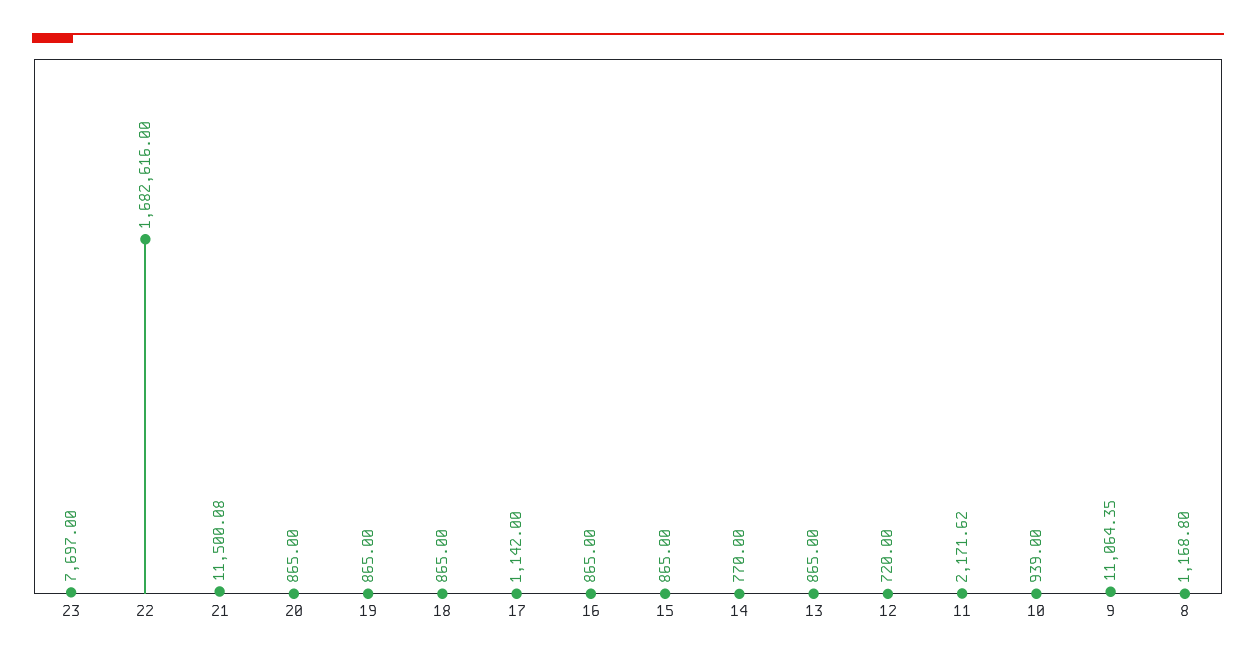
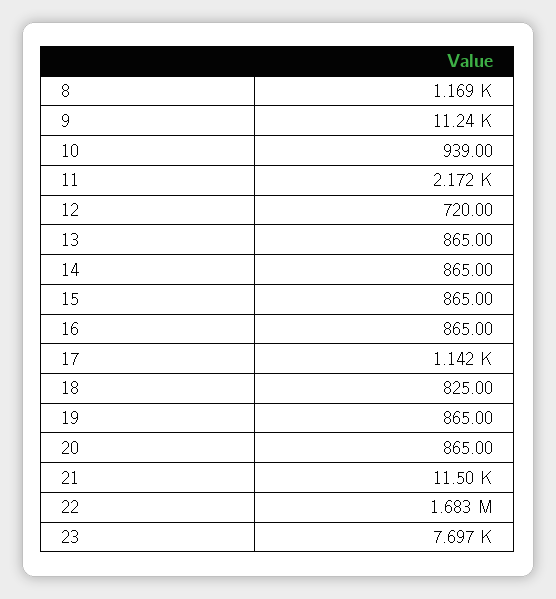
18: 865 -> 825
14: 770 -> 865
9: 11064.35 -> 11240

